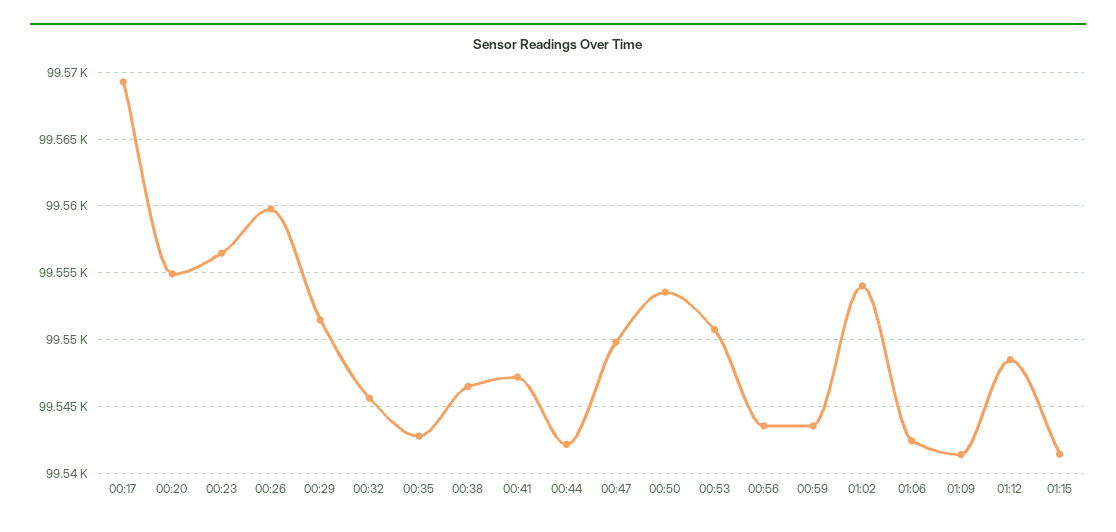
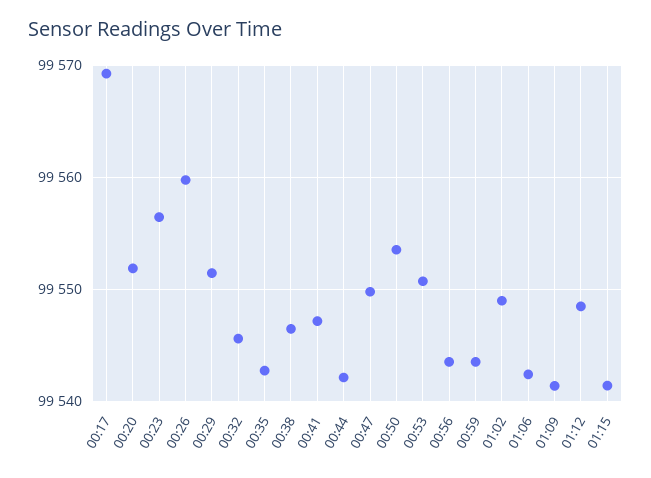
00:20: 99555 -> 99552
01:02: 99554 -> 99549

